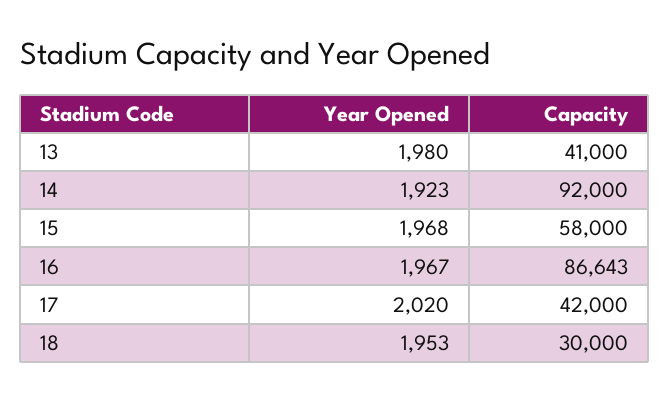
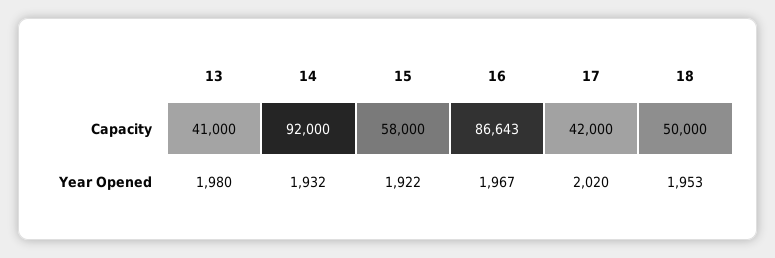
Year Opened, 14: 1923 -> 1932
Year Opened, 15: 1968 -> 1922
Capacity, 18: 30000 -> 50000

